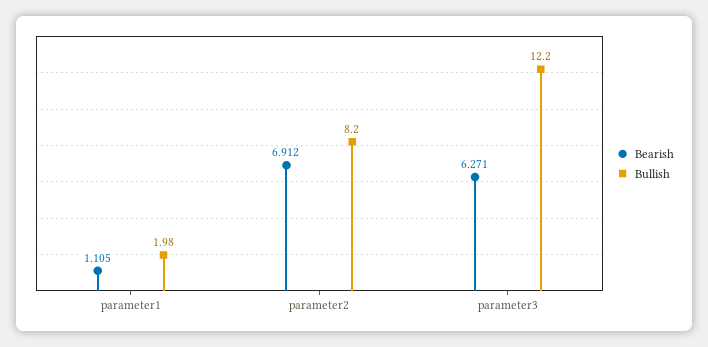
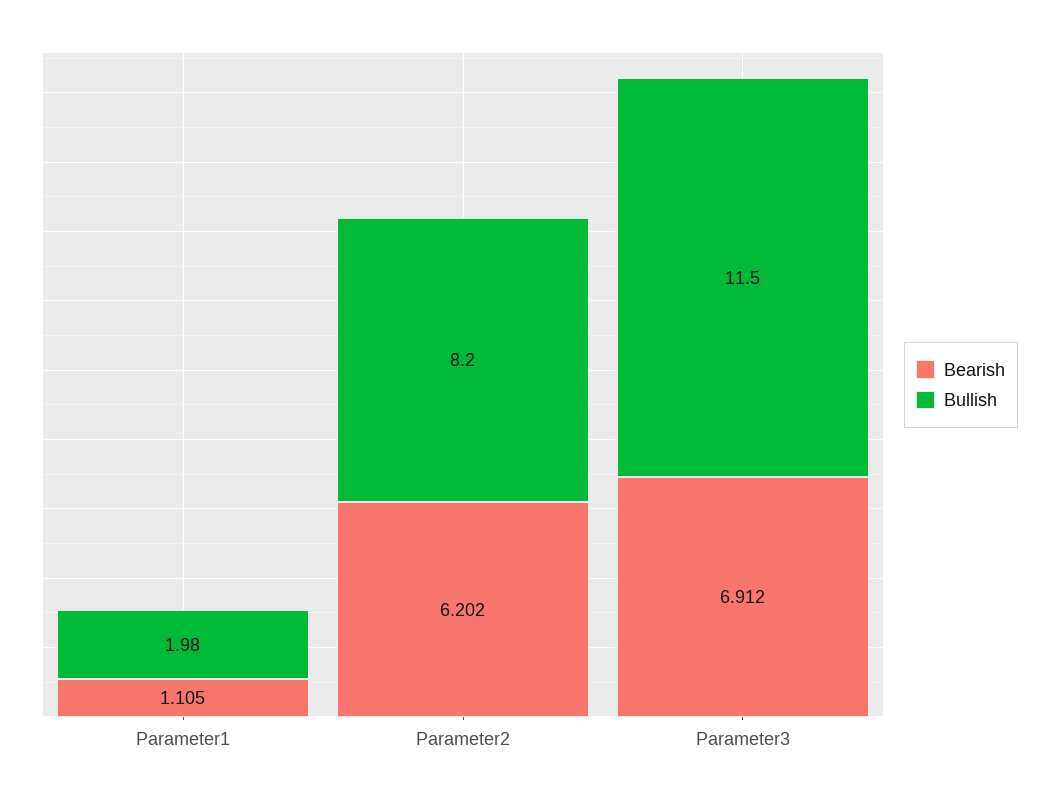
Bearish, parameter2: 6.912 -> 6.202
Bearish, parameter3: 6.271 -> 6.912
Bullish, parameter3: 12.2 -> 11.5

